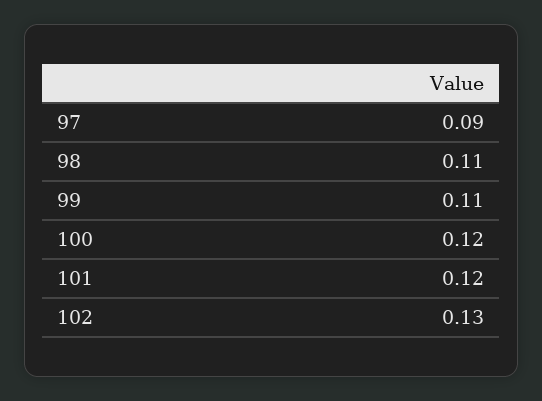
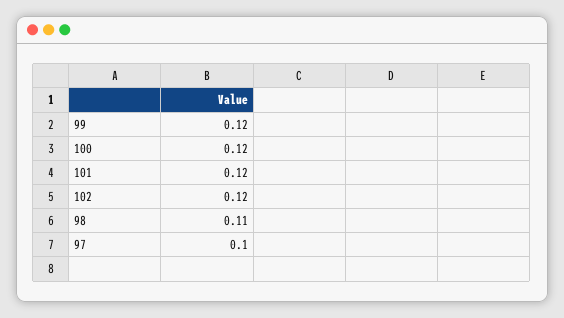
97: 0.09 -> 0.1
99: 0.11 -> 0.12
102: 0.13 -> 0.12

